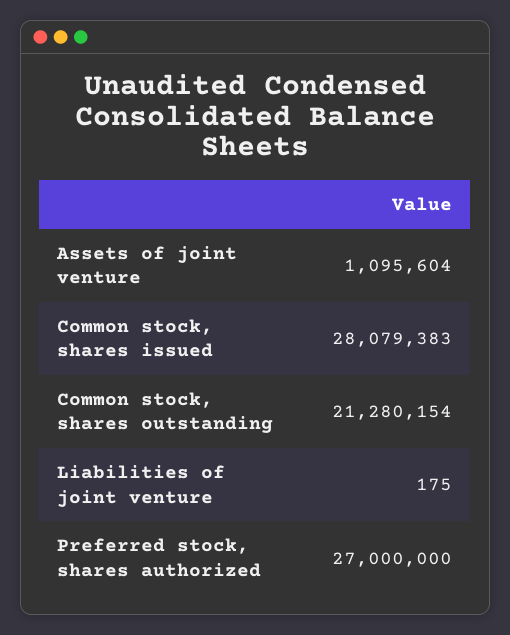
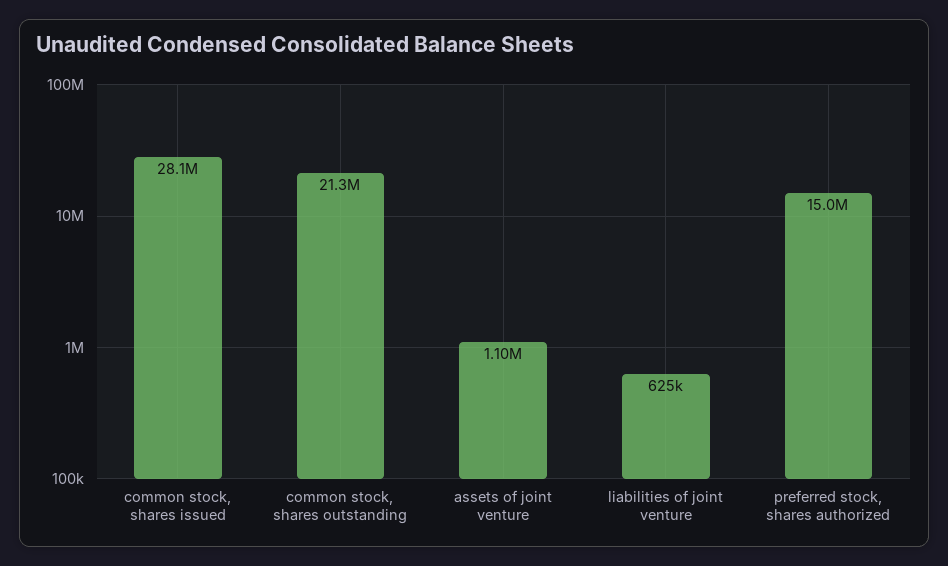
Liabilities of joint venture: 175 -> 625000
Preferred stock, shares authorized: 27000000 -> 15000000

